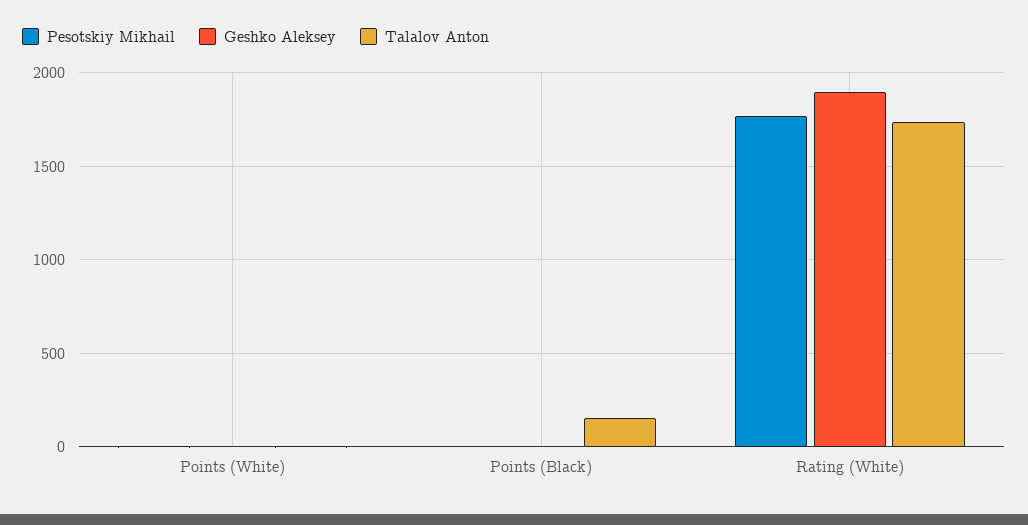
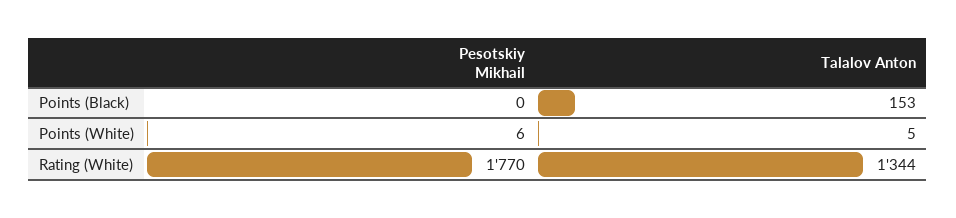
Geshko Aleksey, Points (White): 0 -> none
Geshko Aleksey, Points (Black): 0 -> none
Geshko Aleksey, Rating (White): 1900 -> none
Talalov Anton, Rating (White): 1750 -> 1344

